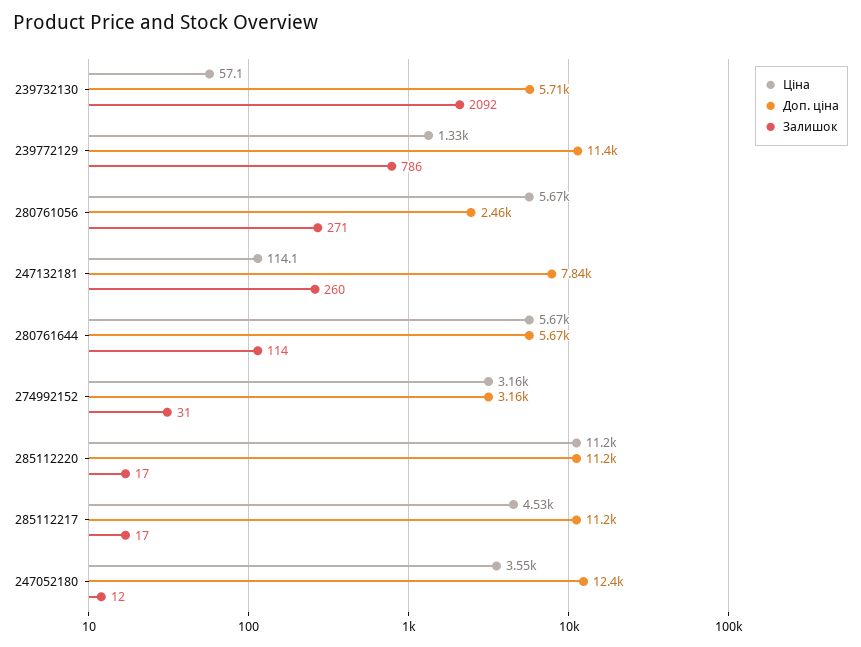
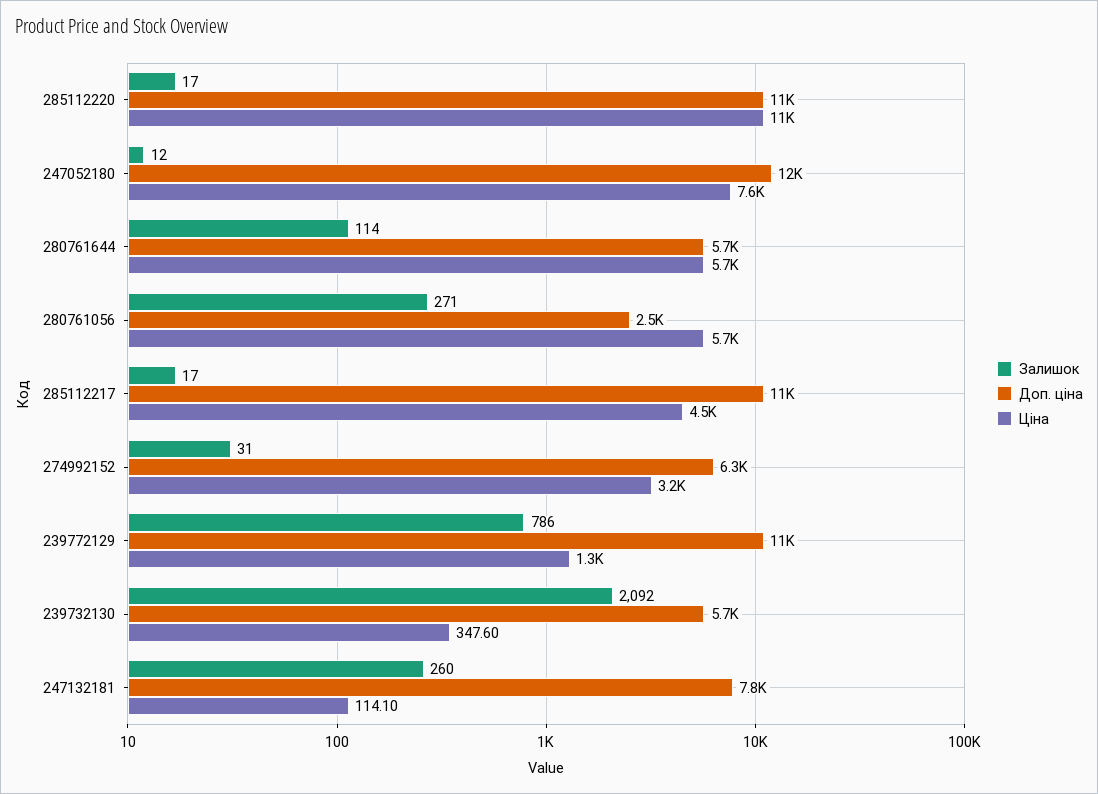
Ціна, 239732130: 57.1 -> 347.6
Доп. ціна, 274992152: 3160 -> 6300
Ціна, 247052180: 3550 -> 7600

